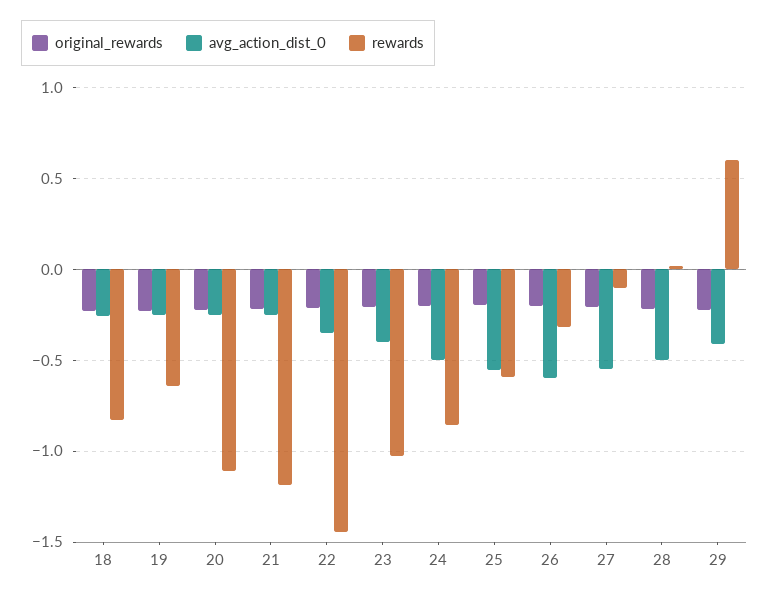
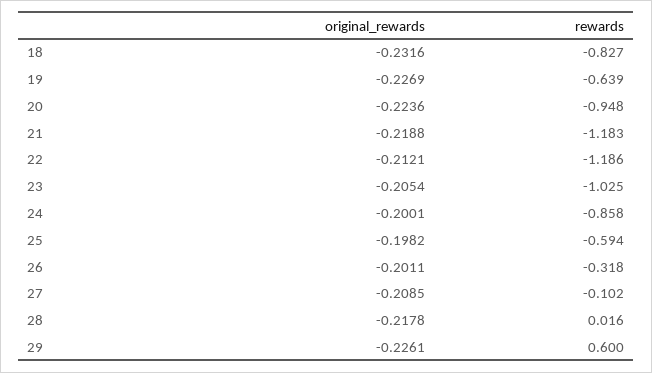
avg_action_dist_0, 18: -0.25 -> none
avg_action_dist_0, 19: -0.25 -> none
avg_action_dist_0, 20: -0.25 -> none
rewards, 20: -1.1 -> -0.948
avg_action_dist_0, 21: -0.25 -> none
avg_action_dist_0, 22: -0.35 -> none
rewards, 22: -1.45 -> -1.186
avg_action_dist_0, 23: -0.4 -> none
avg_action_dist_0, 24: -0.5 -> none
avg_action_dist_0, 25: -0.55 -> none
avg_action_dist_0, 26: -0.6 -> none
avg_action_dist_0, 27: -0.55 -> none
avg_action_dist_0, 28: -0.5 -> none
avg_action_dist_0, 29: -0.4 -> none

